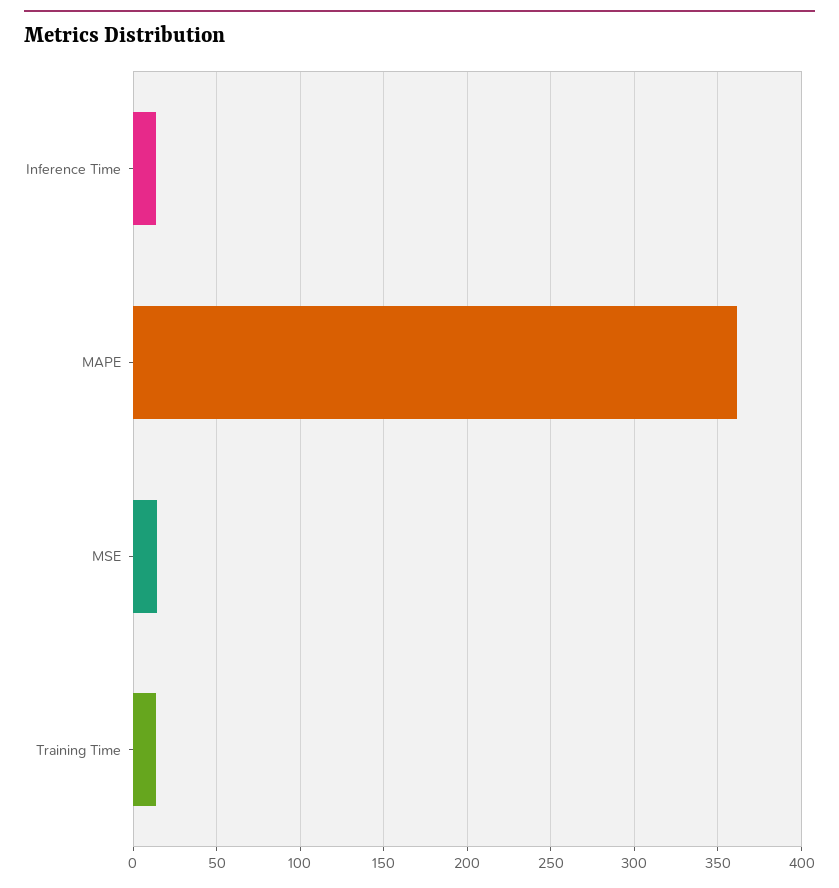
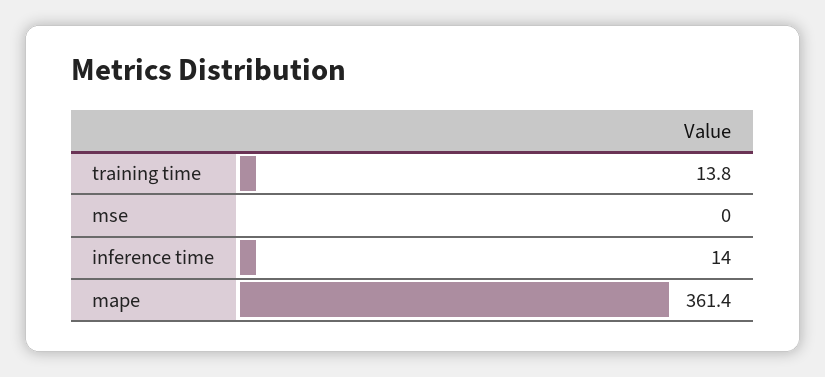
MSE: 15 -> 0

